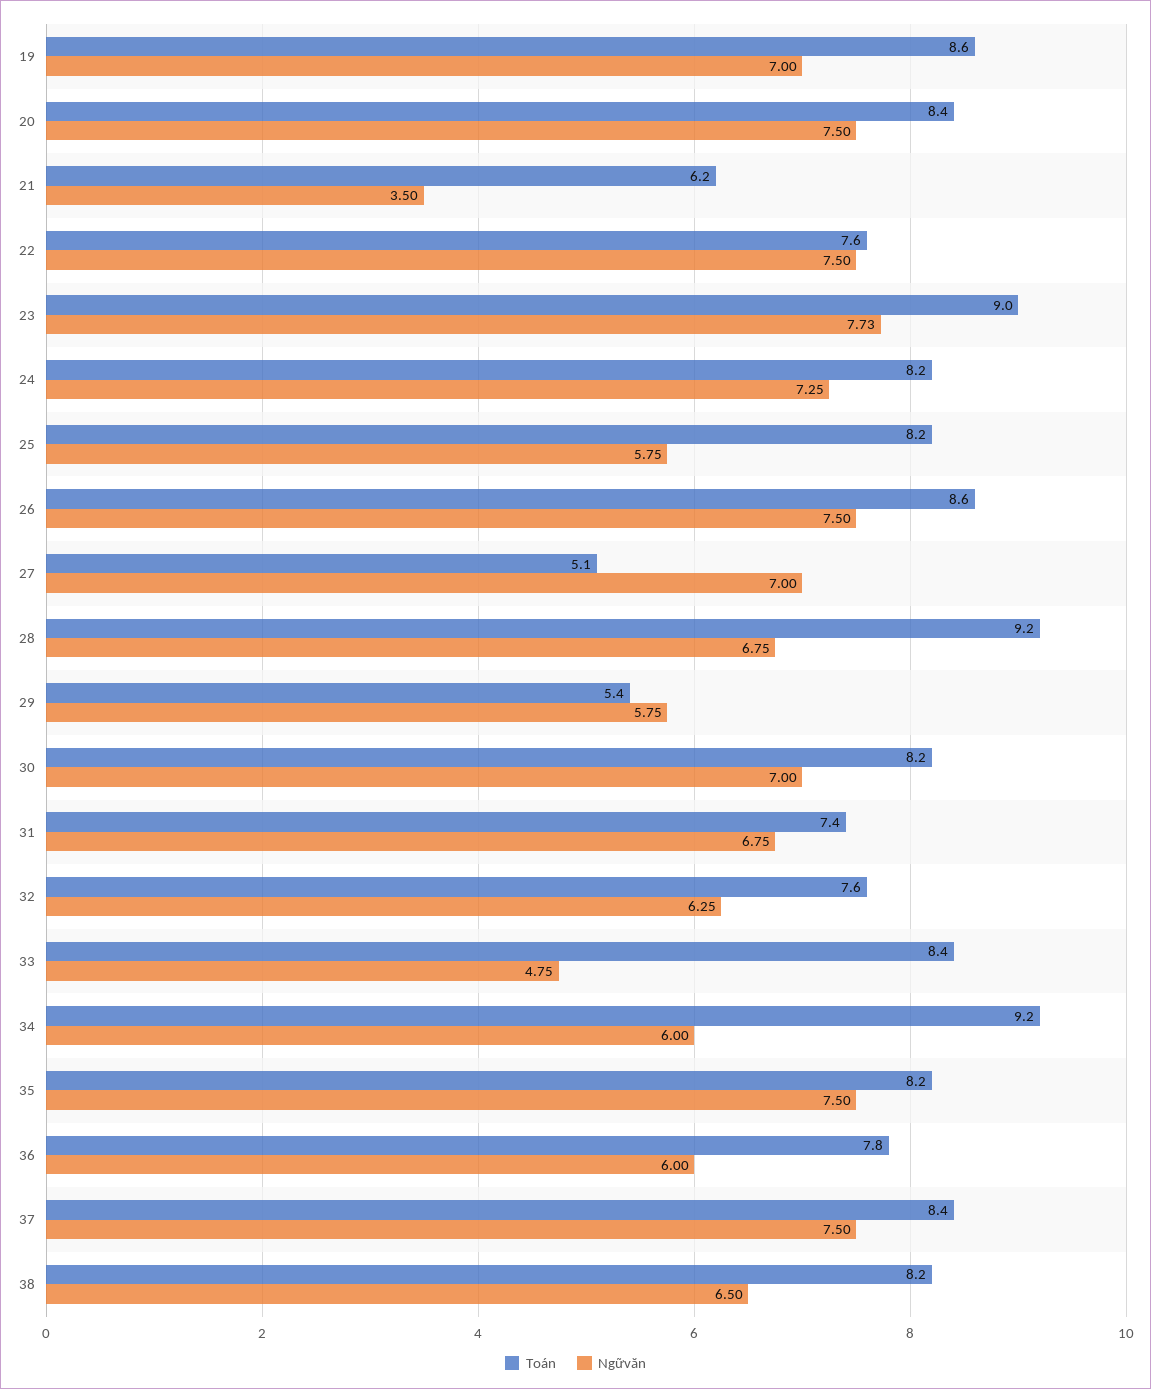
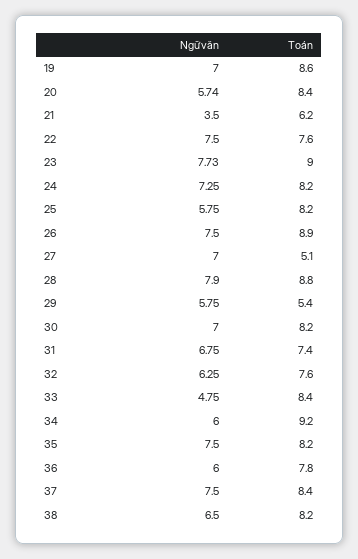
Ngữvăn, 20: 7.5 -> 5.74
Toán, 26: 8.6 -> 8.9
Toán, 28: 9.2 -> 8.8
Ngữvăn, 28: 6.75 -> 7.9

